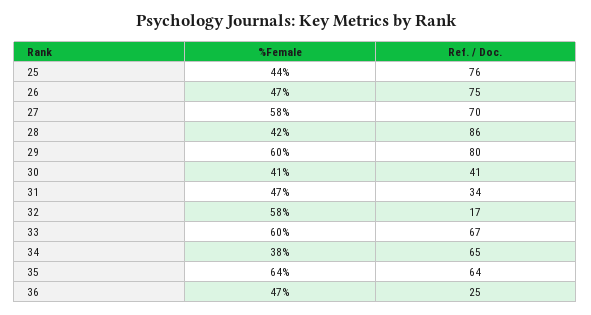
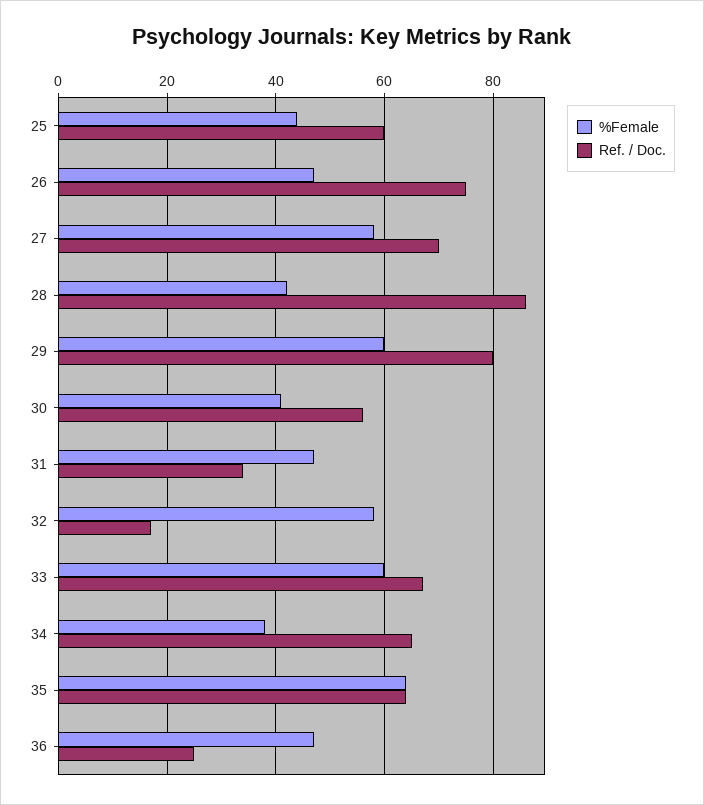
Ref. / Doc., 25: 76 -> 60
Ref. / Doc., 30: 41 -> 55

